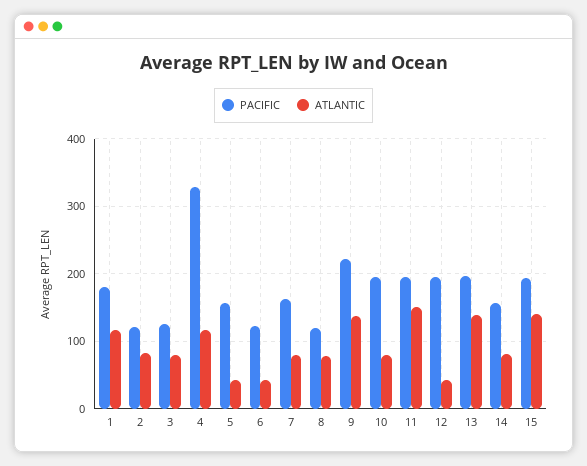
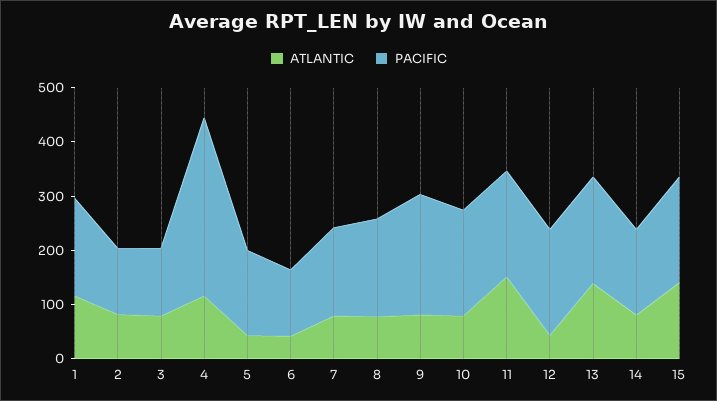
PACIFIC, 8: 120 -> 180
ATLANTIC, 9: 140 -> 80

